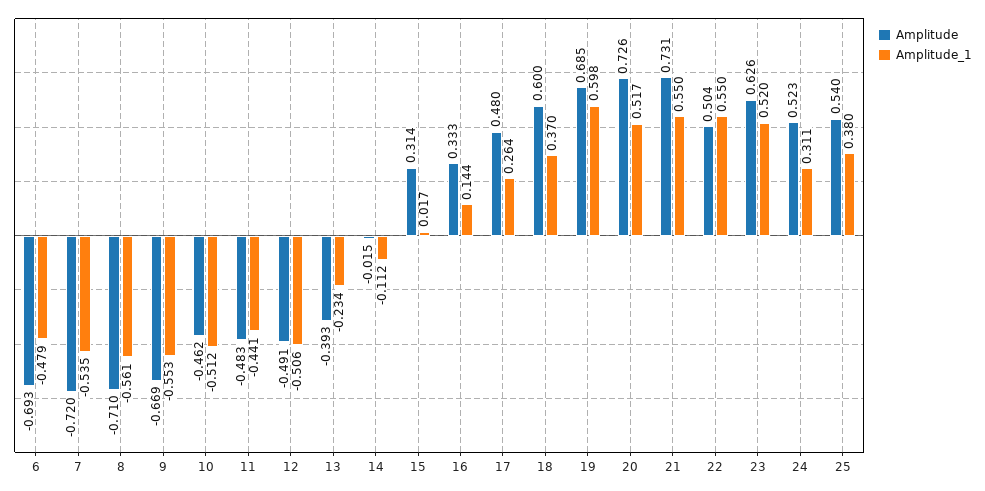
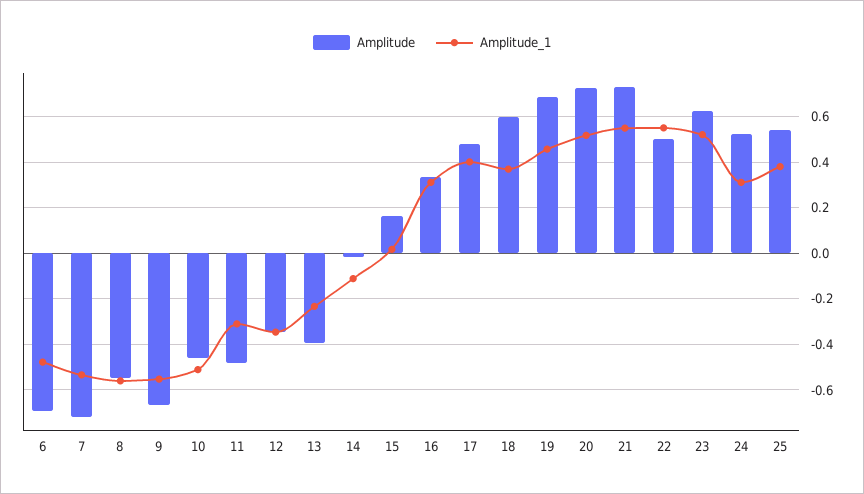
Amplitude, 8: -0.71 -> -0.55
Amplitude_1, 11: -0.441 -> -0.3
Amplitude, 12: -0.491 -> -0.35
Amplitude_1, 12: -0.506 -> -0.35
Amplitude, 15: 0.314 -> 0.15
Amplitude_1, 16: 0.144 -> 0.3
Amplitude_1, 17: 0.264 -> 0.4
Amplitude_1, 19: 0.598 -> 0.45

